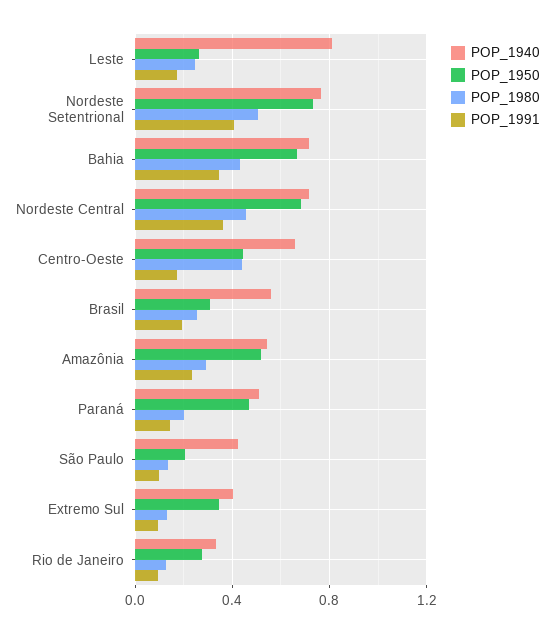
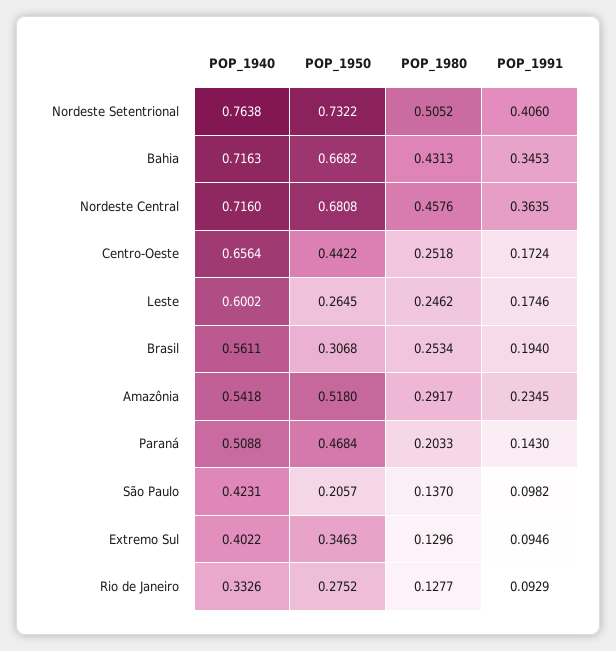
POP_1940, Leste: 0.8 -> 0.6002
POP_1980, Centro-Oeste: 0.45 -> 0.2518

